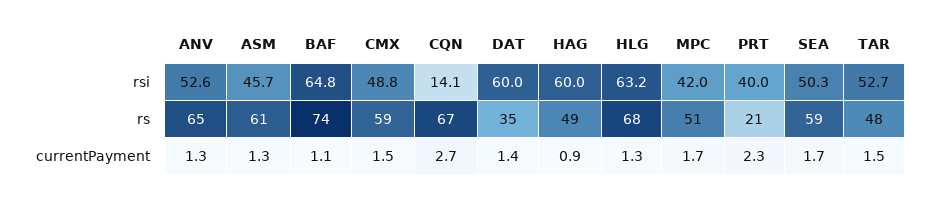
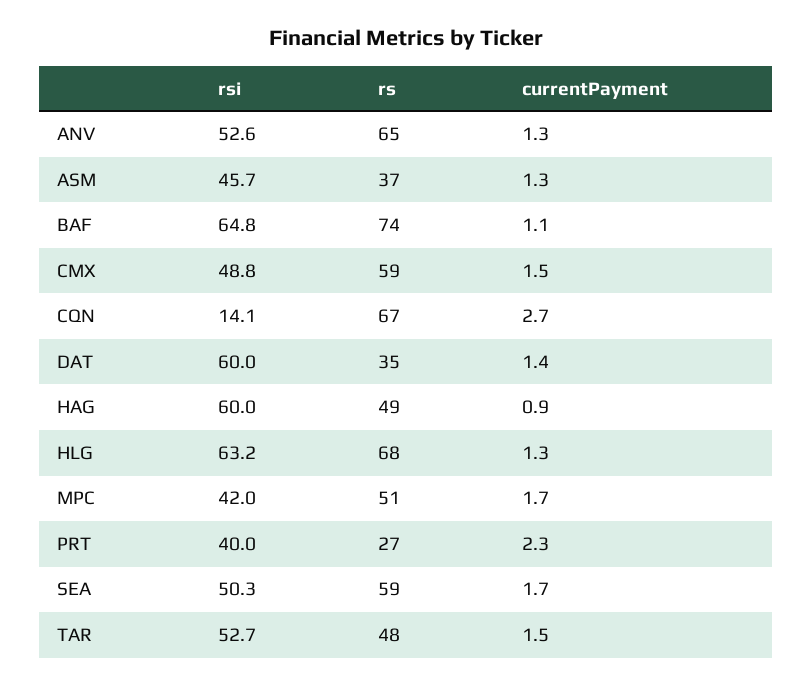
ASM, rs: 61 -> 37
PRT, rs: 21 -> 27

